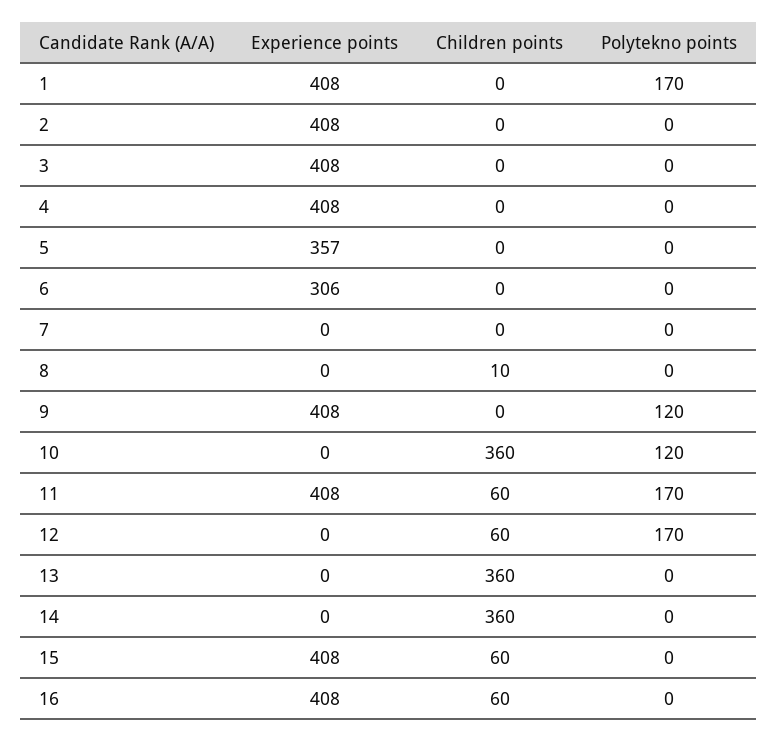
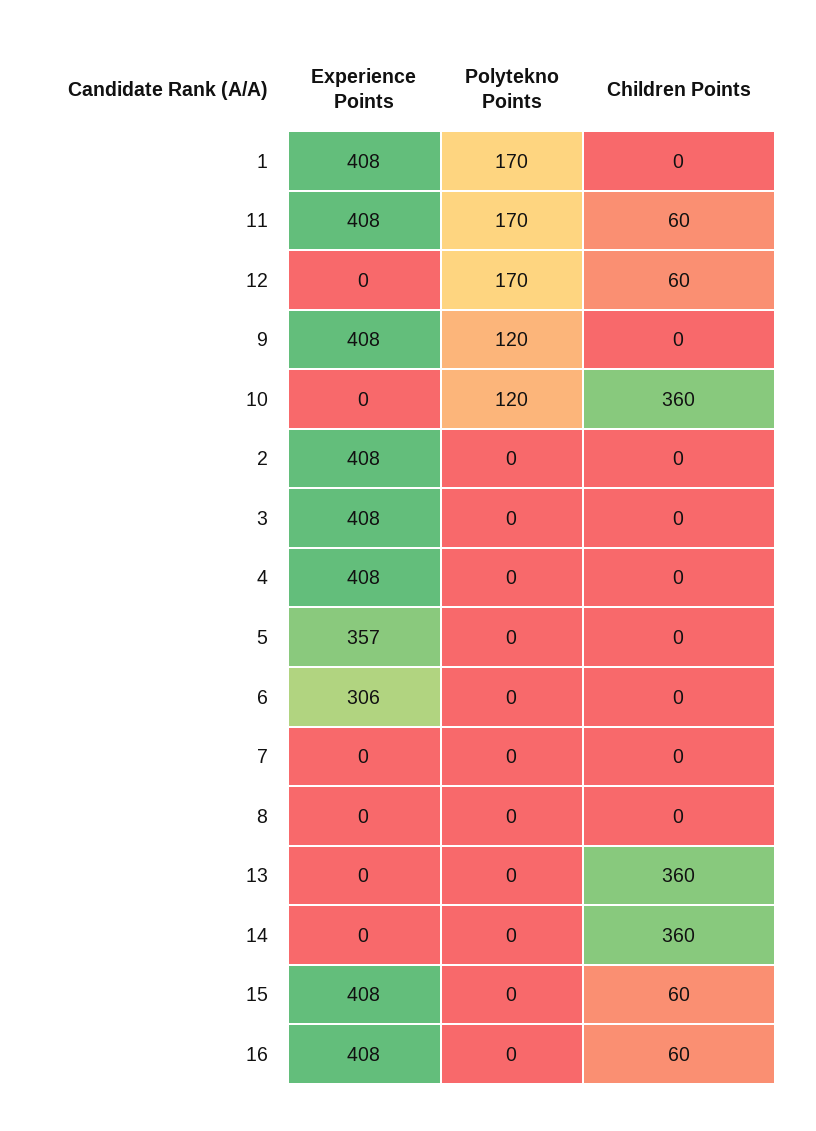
Children points, 8: 10 -> 0

